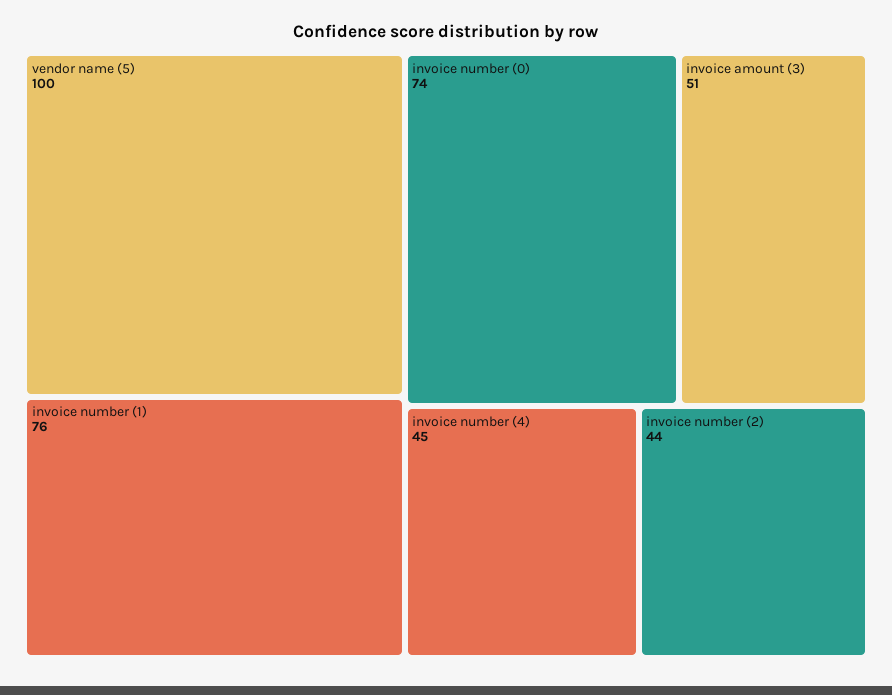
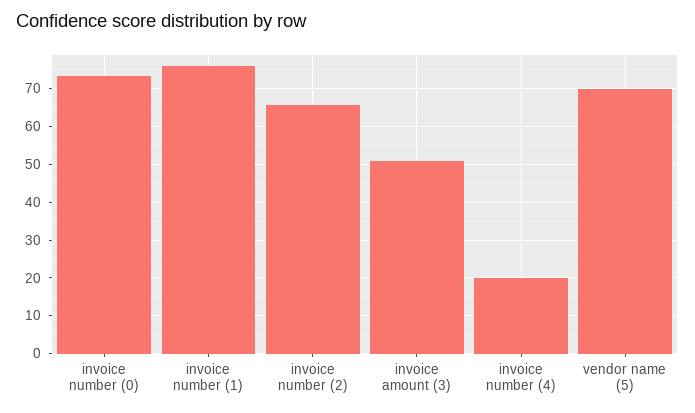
vendor name (5): 100 -> 70
invoice number (4): 45 -> 20
invoice number (2): 44 -> 66

